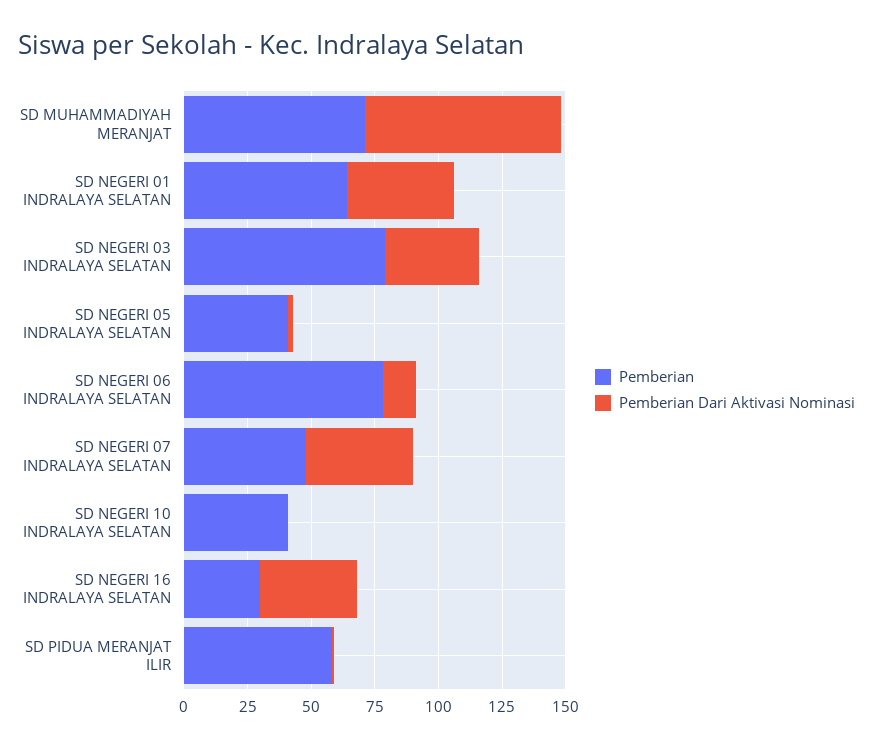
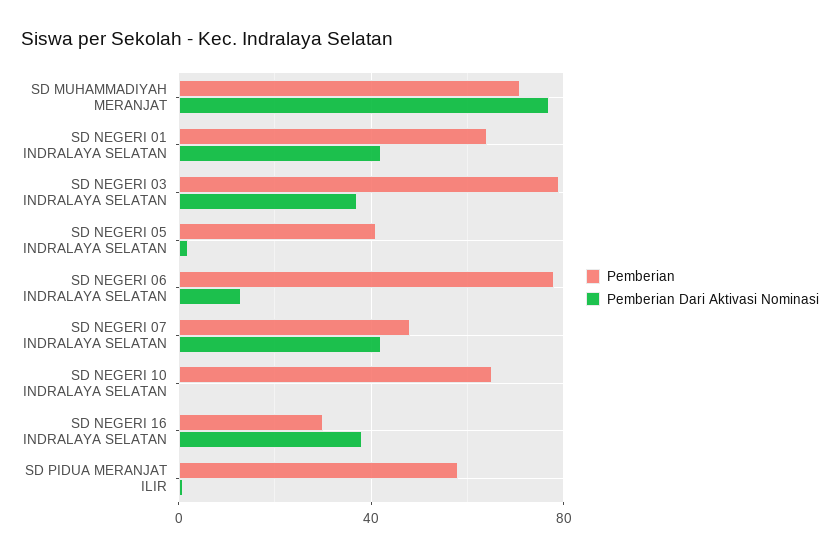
Pemberian, SD NEGERI 10 INDRALAYA SELATAN: 40 -> 65

